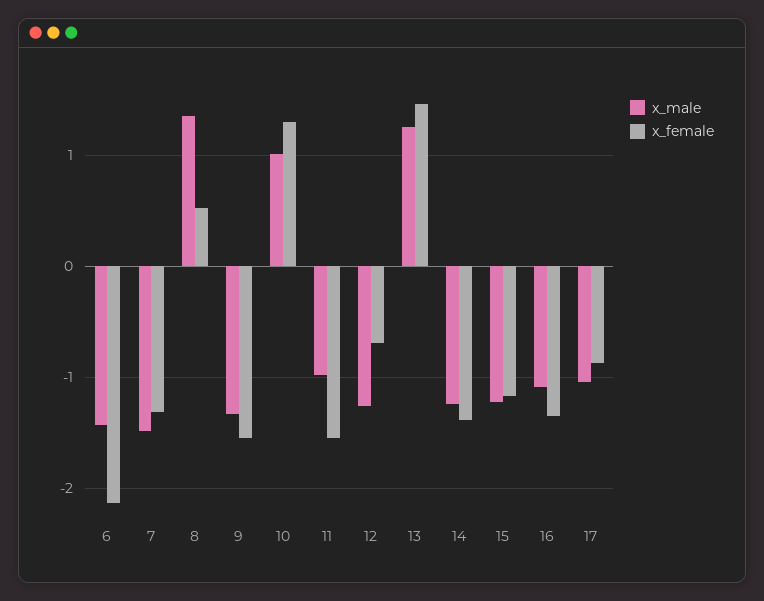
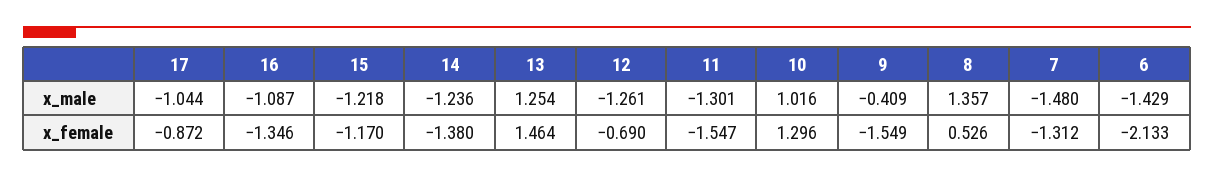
x_male, 9: -1.3 -> -0.409
x_male, 11: -1 -> -1.301

